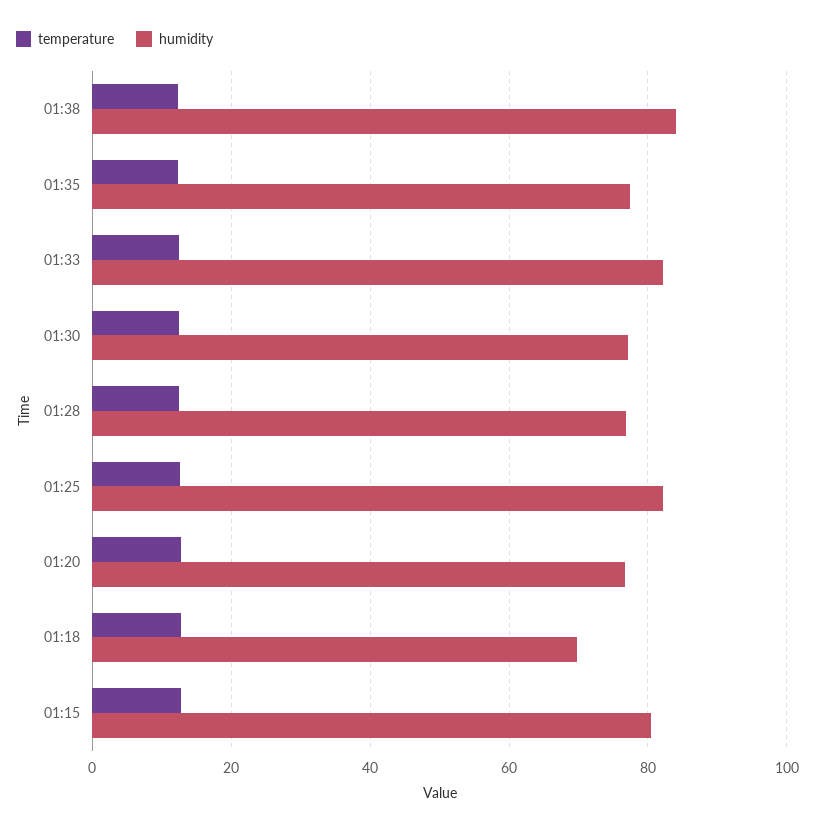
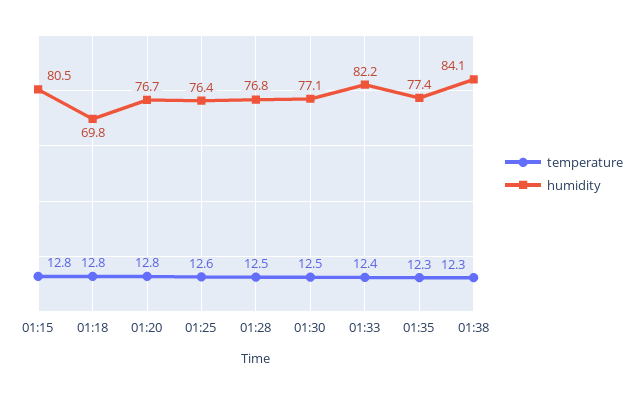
humidity, 01:25: 82 -> 76.4

